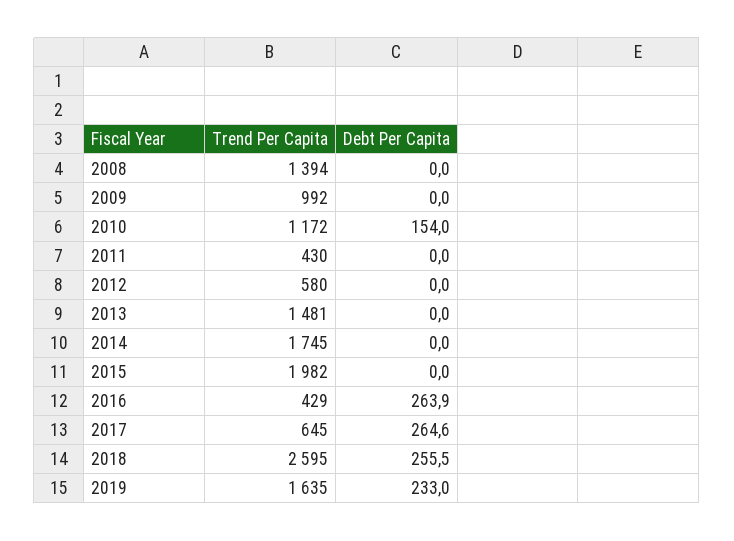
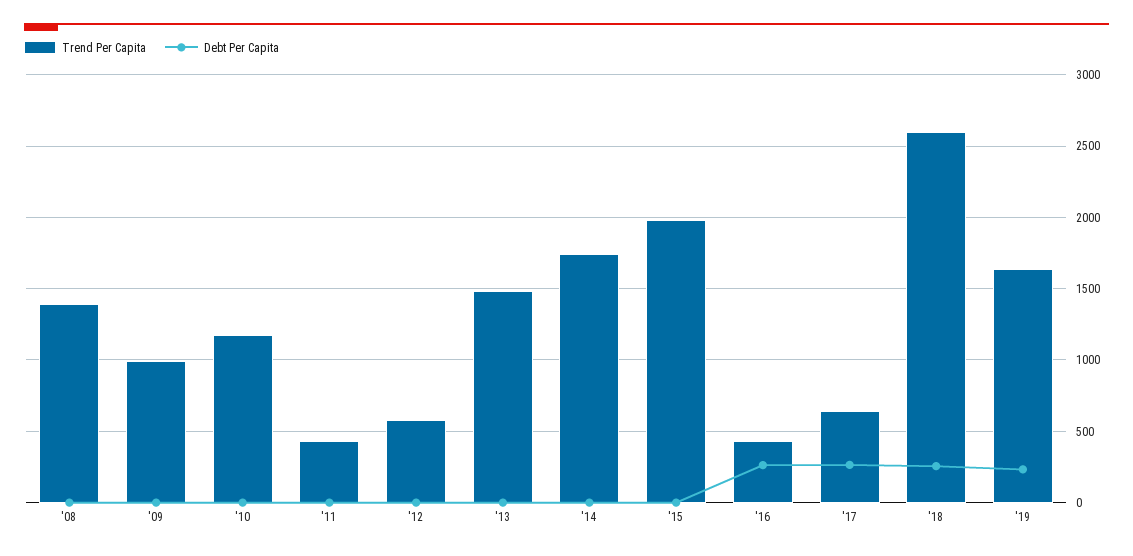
Debt Per Capita, 2010: 154 -> 0

